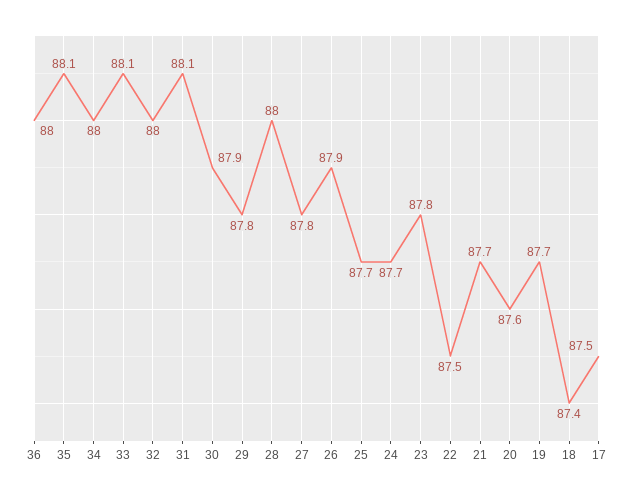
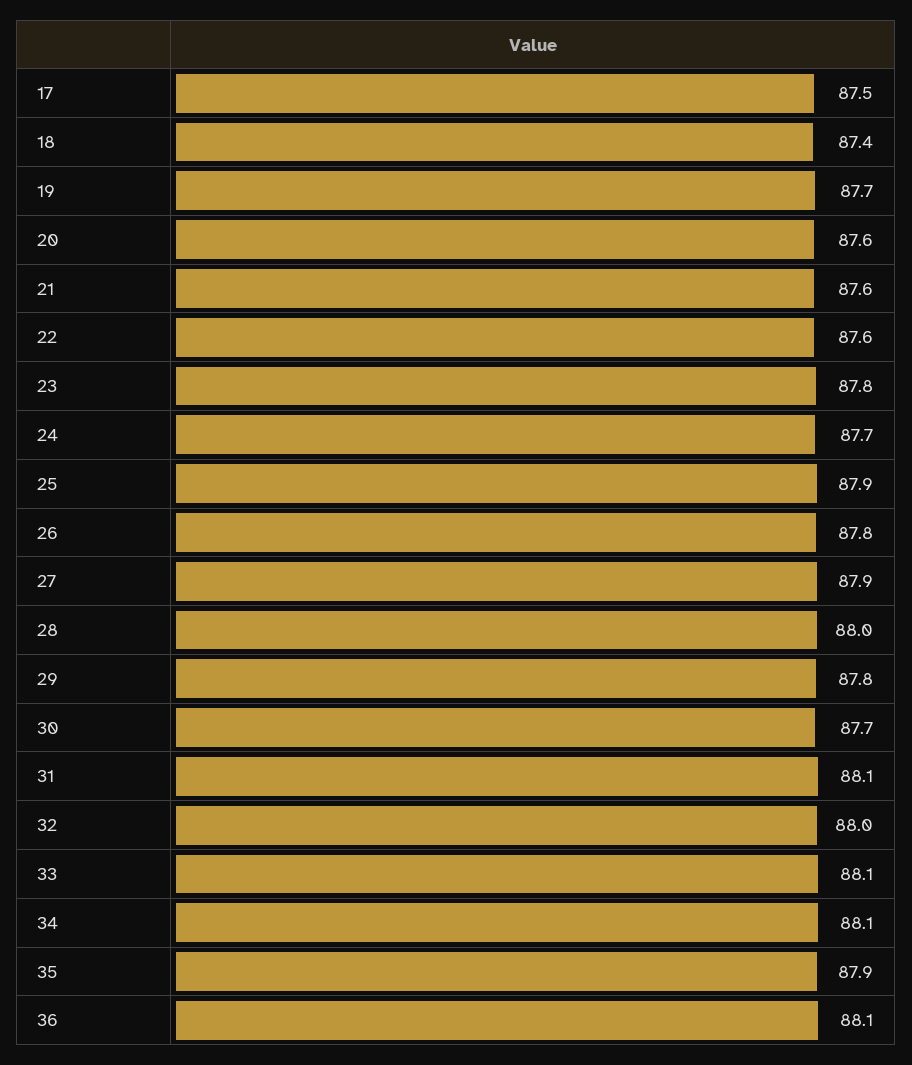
36: 88 -> 88.1
35: 88.1 -> 87.9
34: 88 -> 88.1
30: 87.9 -> 87.7
27: 87.8 -> 87.9
26: 87.9 -> 87.8
25: 87.7 -> 87.9
22: 87.5 -> 87.6
21: 87.7 -> 87.6

